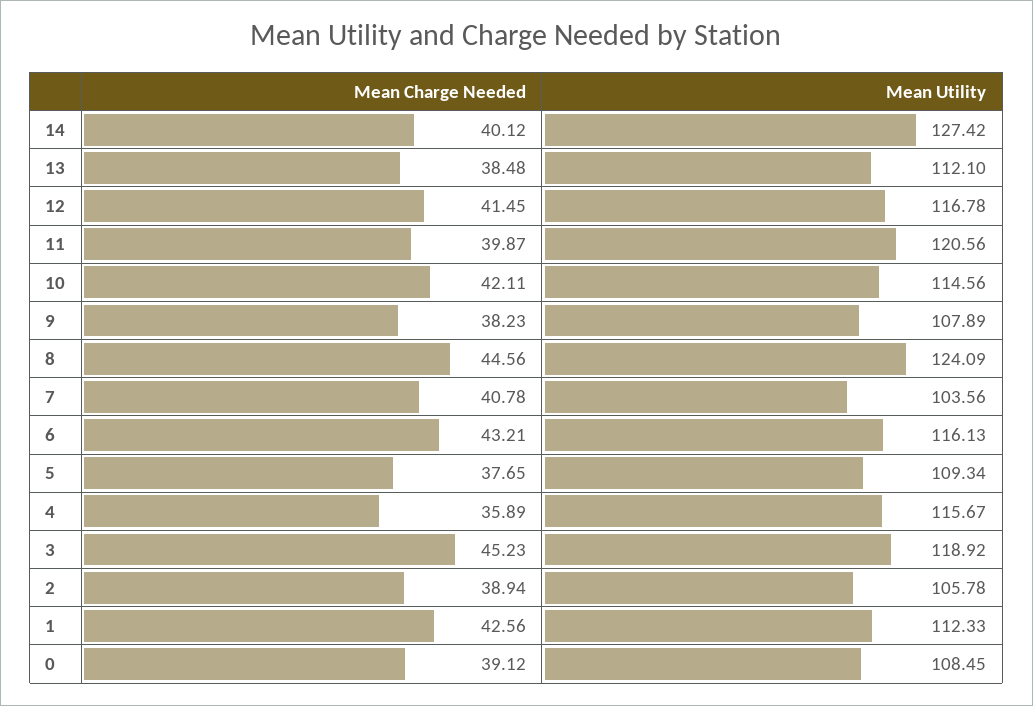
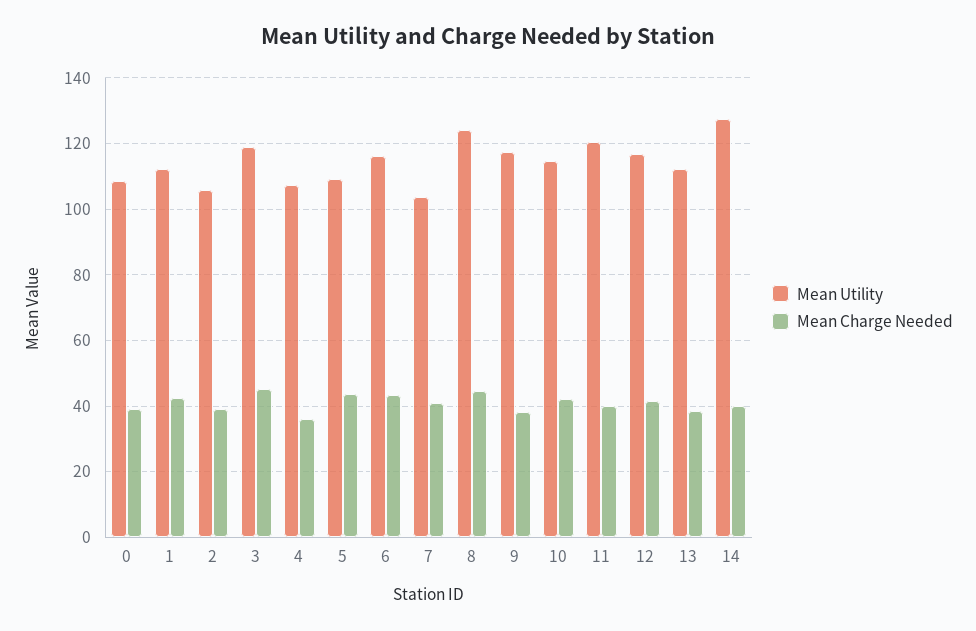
Mean Utility, 9: 107.89 -> 118
Mean Charge Needed, 5: 37.65 -> 44
Mean Utility, 4: 115.67 -> 108

